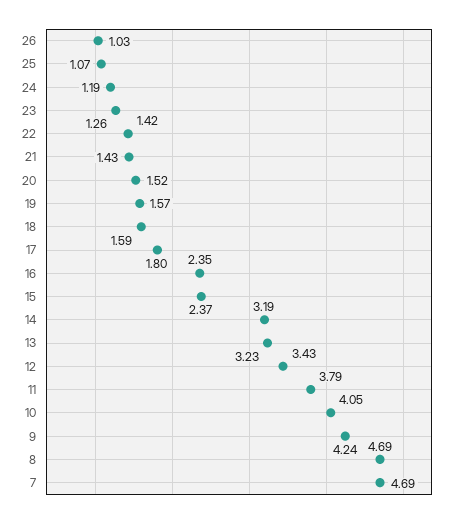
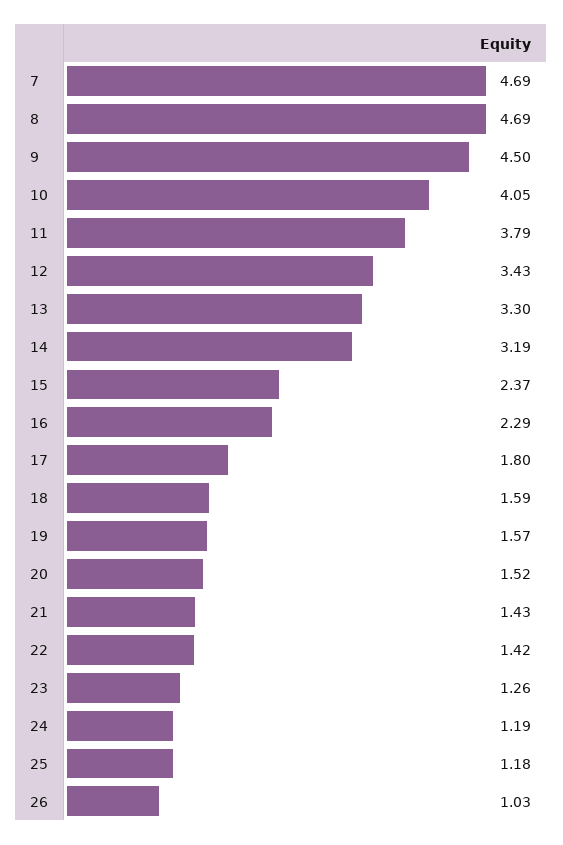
25: 1.07 -> 1.18
16: 2.35 -> 2.29
13: 3.23 -> 3.3
9: 4.24 -> 4.5

